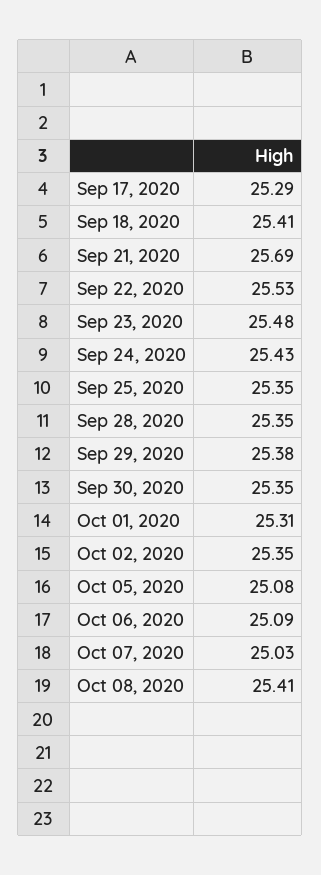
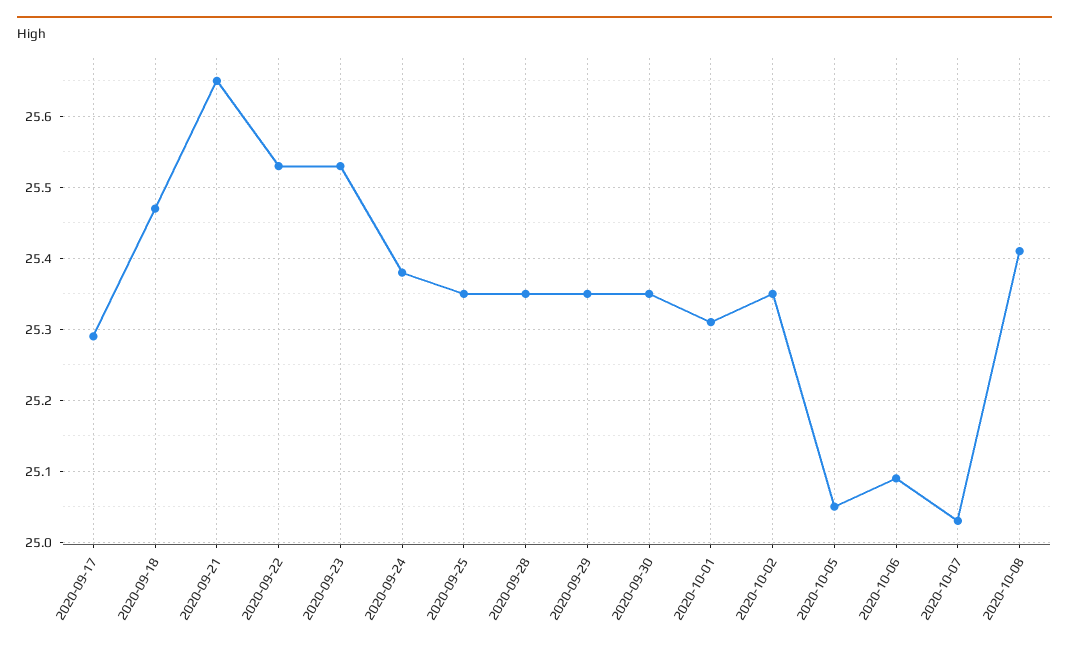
Sep 18, 2020: 25.41 -> 25.47
Sep 21, 2020: 25.69 -> 25.65
Sep 23, 2020: 25.48 -> 25.53
Sep 24, 2020: 25.43 -> 25.38
Sep 29, 2020: 25.38 -> 25.35
Oct 05, 2020: 25.08 -> 25.05

